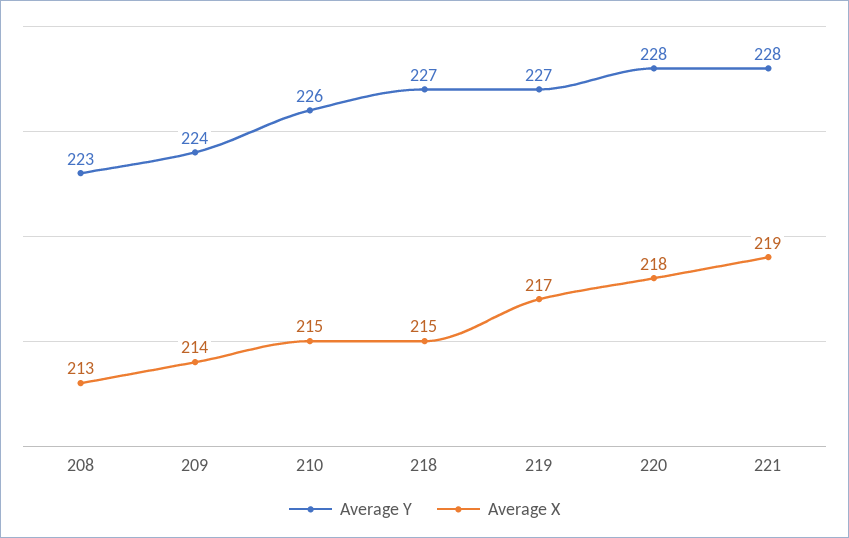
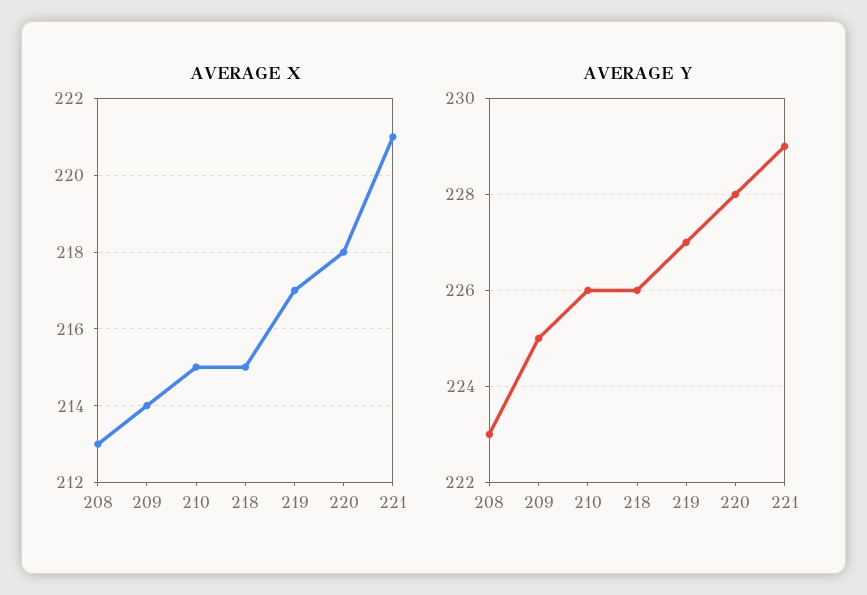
Average Y, 209: 224 -> 225
Average Y, 218: 227 -> 226
Average Y, 221: 228 -> 229
Average X, 221: 219 -> 221

